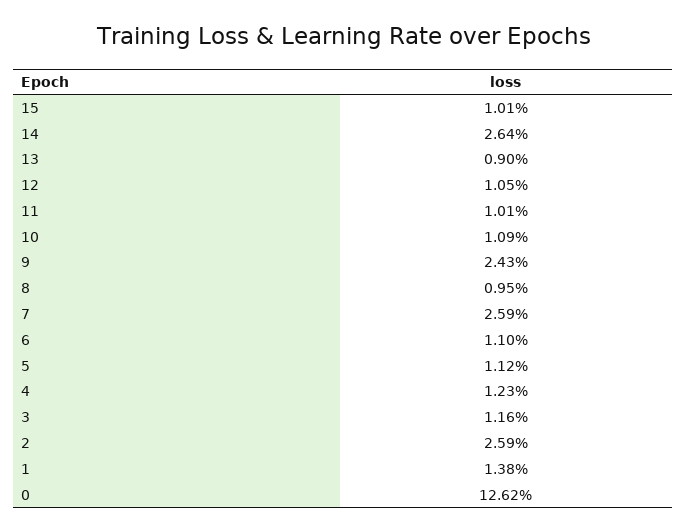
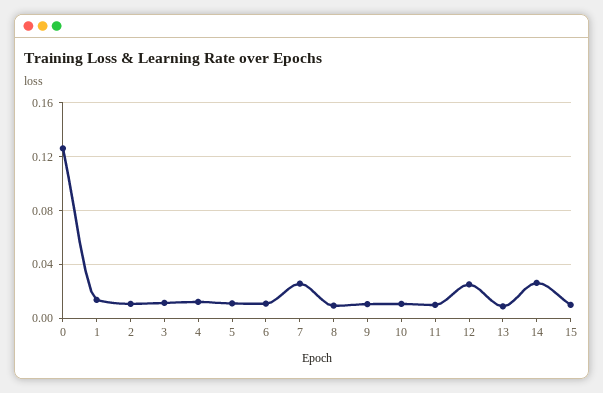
12: 0.0105 -> 0.025
9: 0.0243 -> 0.01
2: 0.0259 -> 0.01

